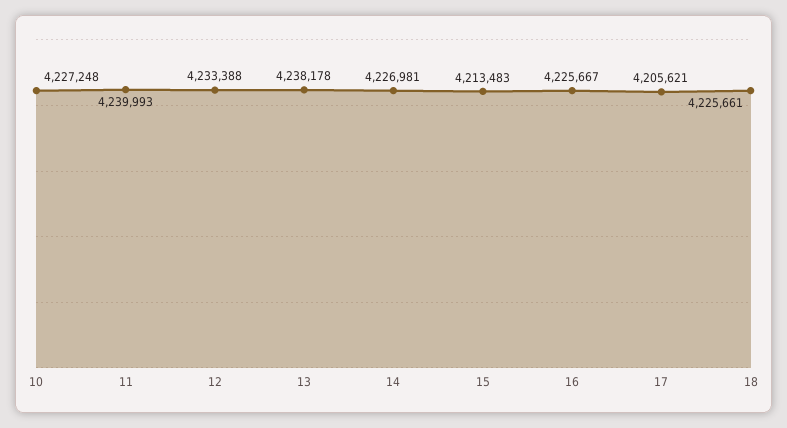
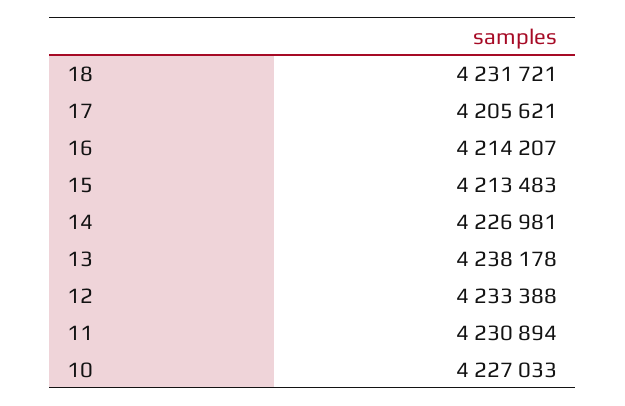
10: 4227248 -> 4227033
11: 4239993 -> 4230894
16: 4225667 -> 4214207
18: 4225661 -> 4231721

